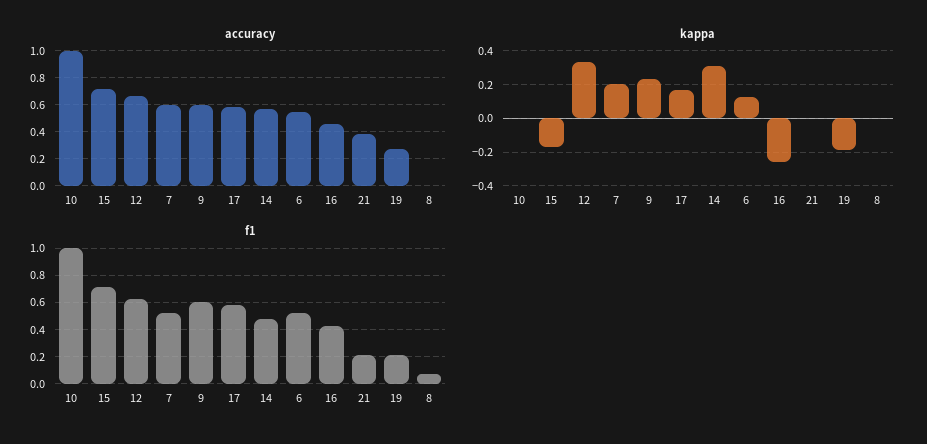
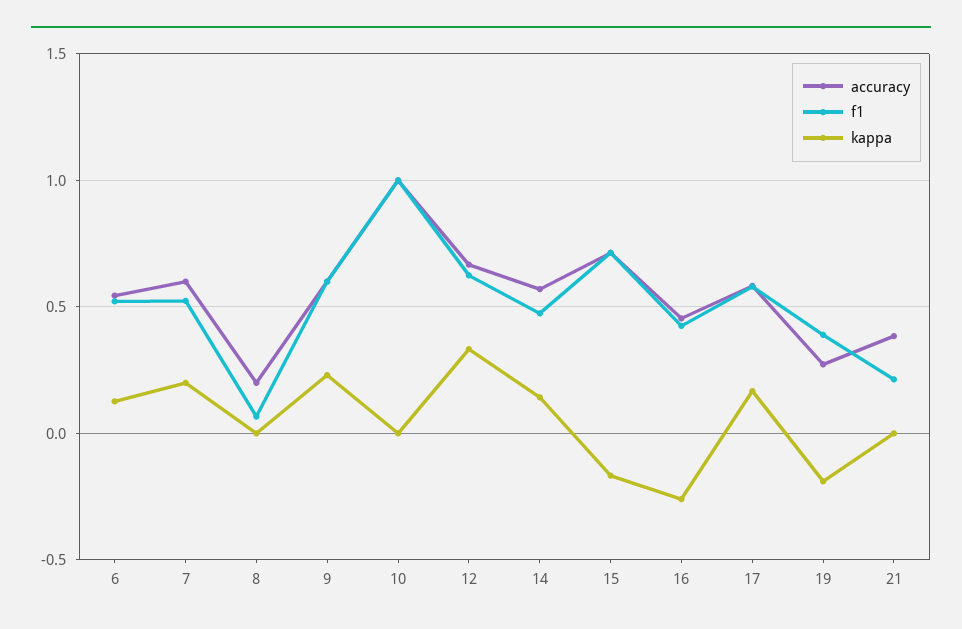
accuracy, 8: 0 -> 0.2
kappa, 14: 0.3 -> 0.15
f1, 19: 0.2 -> 0.4

